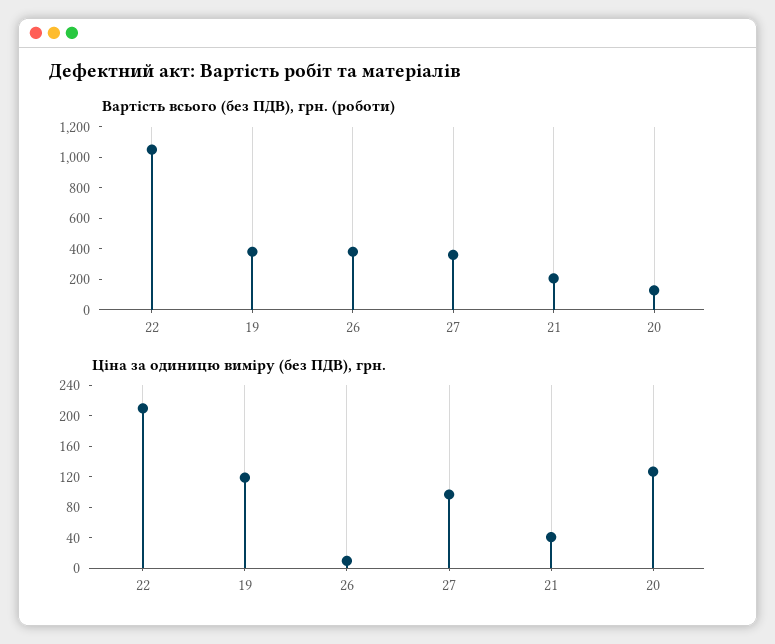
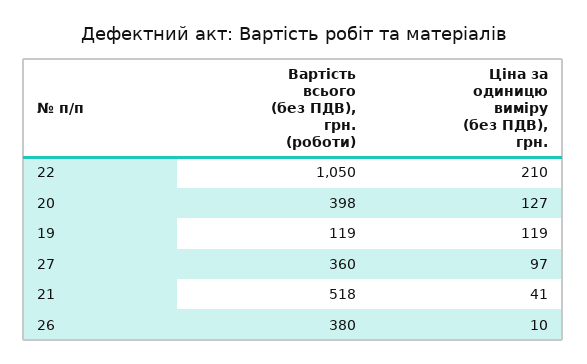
Вартість всього (без ПДВ), грн. (роботи), 19: 400 -> 119
Вартість всього (без ПДВ), грн. (роботи), 21: 200 -> 518
Вартість всього (без ПДВ), грн. (роботи), 20: 100 -> 398

